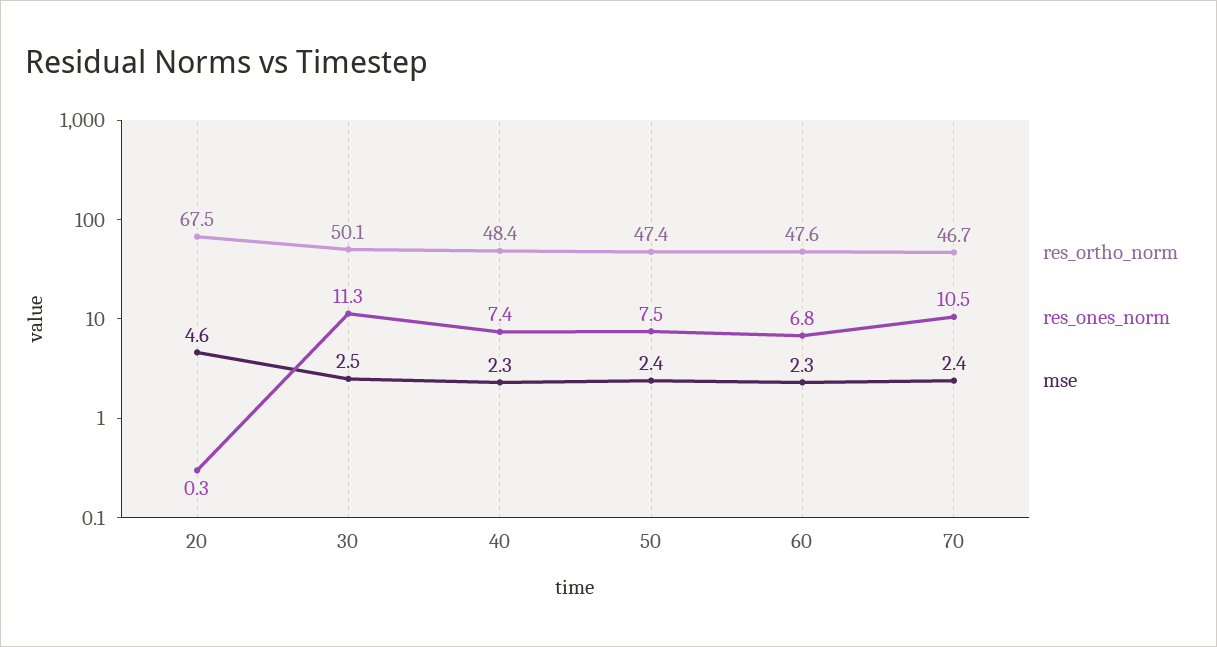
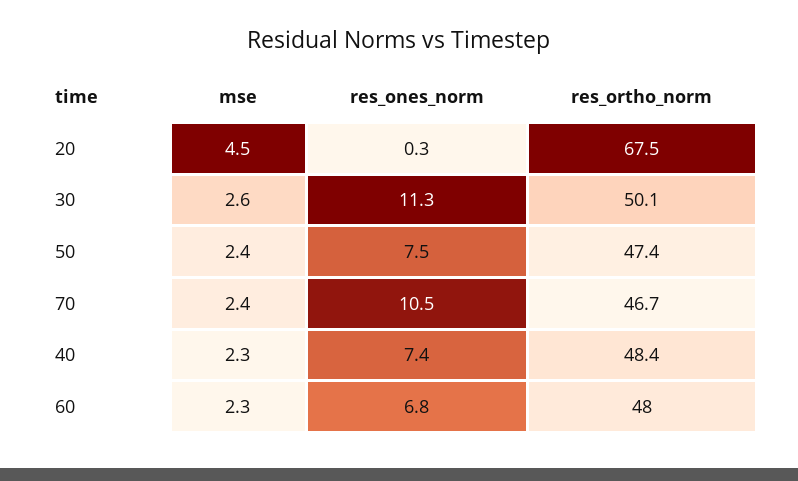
mse, 20: 4.6 -> 4.5
mse, 30: 2.5 -> 2.6
res_ortho_norm, 60: 47.6 -> 48

